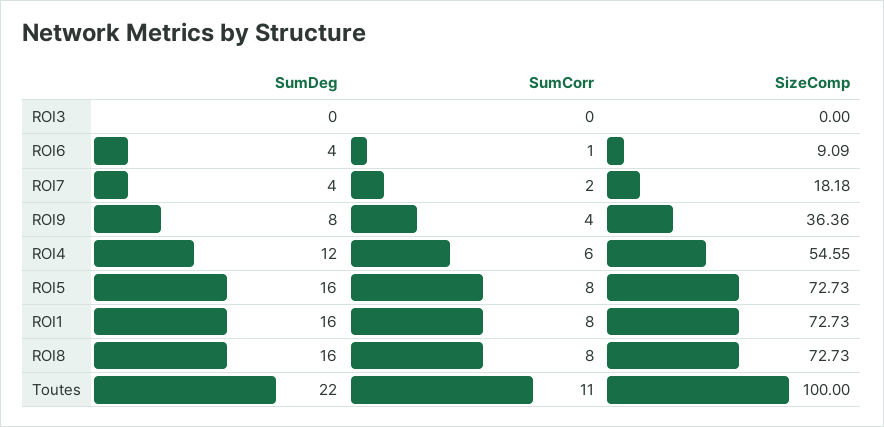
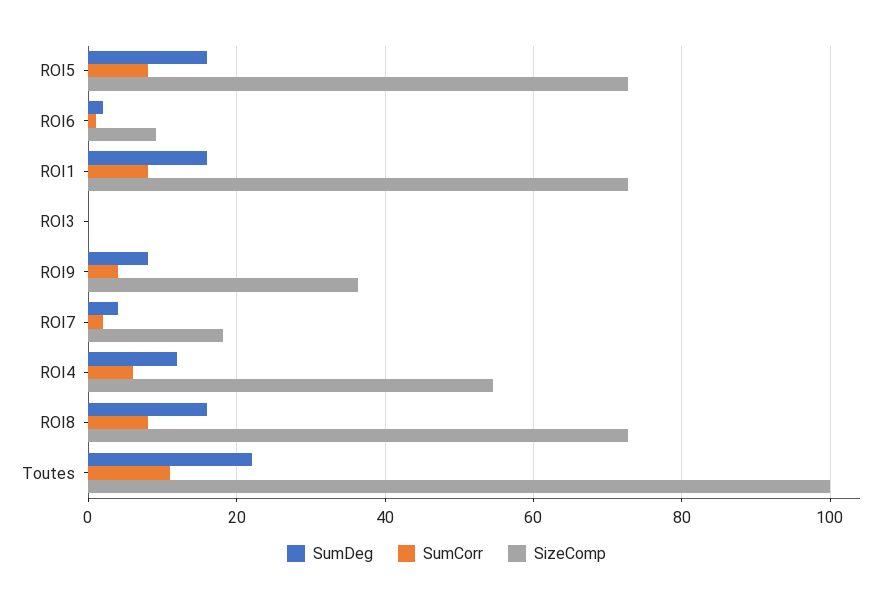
SumDeg, ROI6: 4 -> 2

